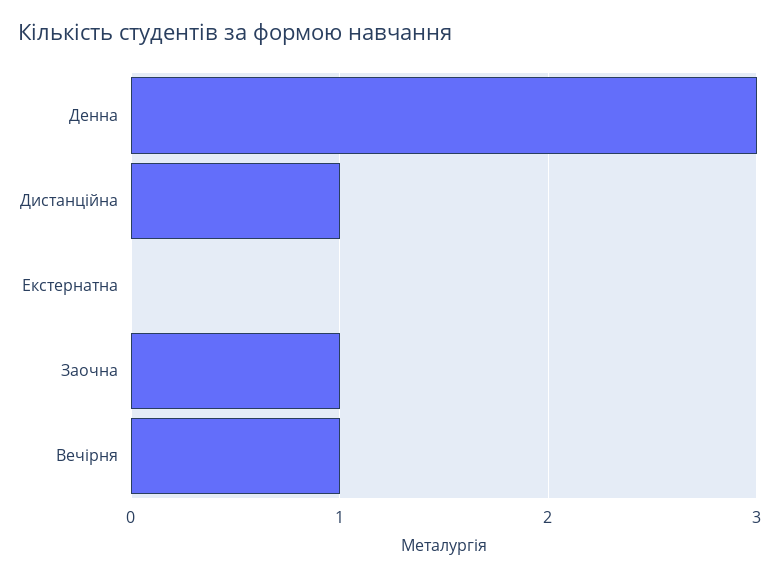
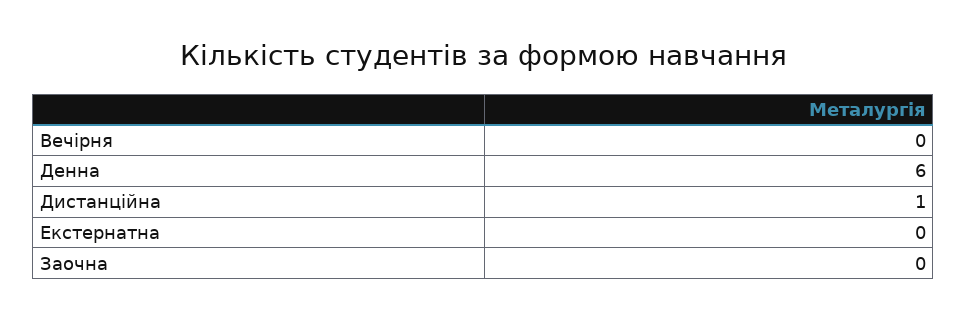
Денна: 3 -> 6
Заочна: 1 -> 0
Вечірня: 1 -> 0

